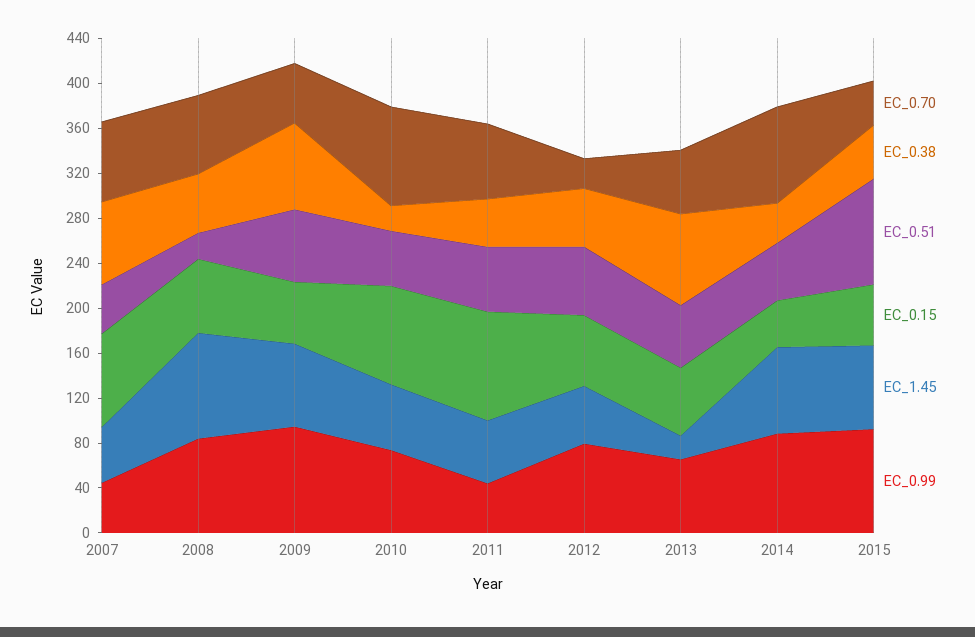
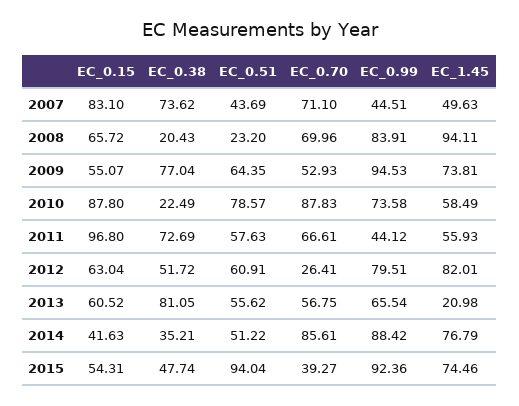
EC_0.38, 2008: 50 -> 20.43
EC_0.51, 2010: 50 -> 78.57
EC_0.38, 2011: 40 -> 72.69
EC_1.45, 2012: 50 -> 82.01

